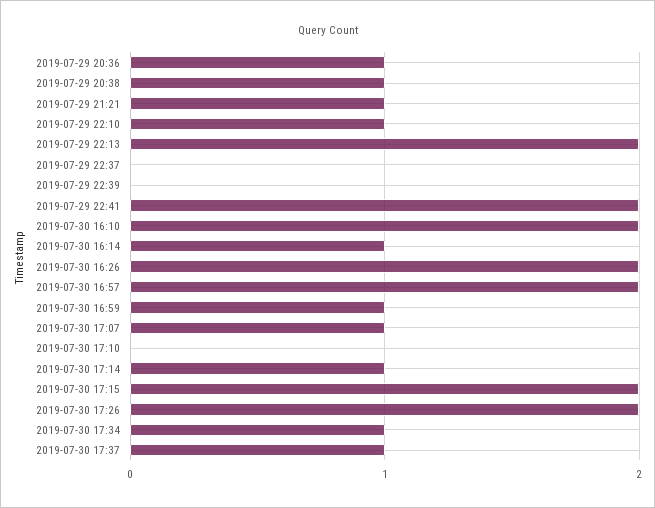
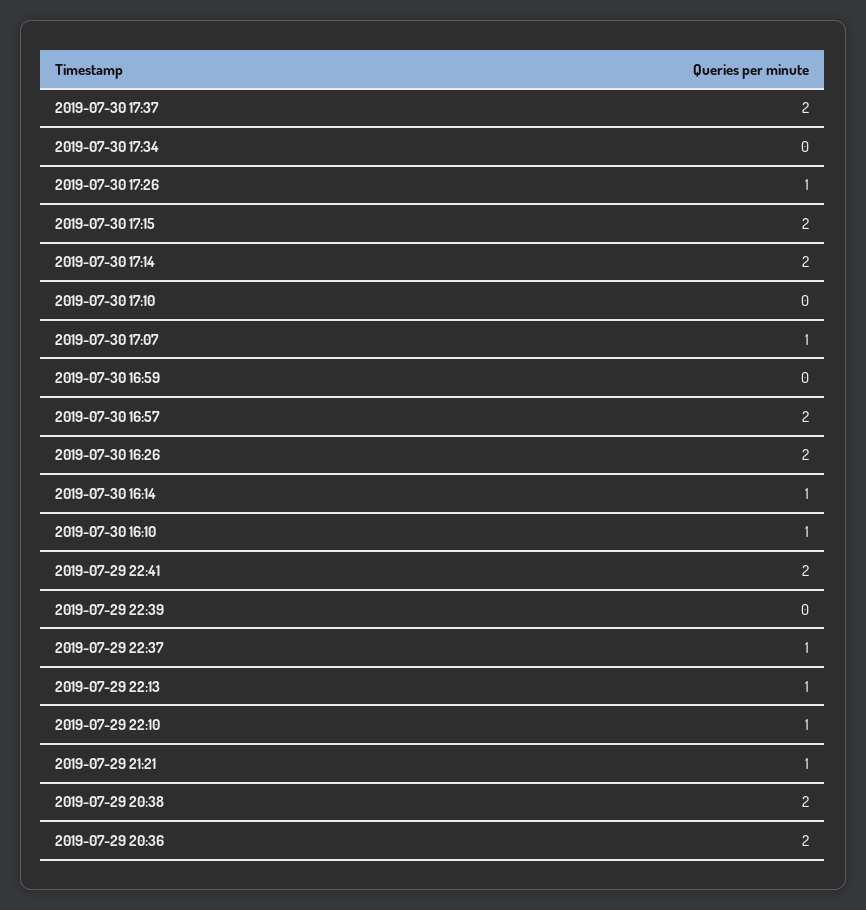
2019-07-29 20:36: 1 -> 2
2019-07-29 20:38: 1 -> 2
2019-07-29 22:13: 2 -> 1
2019-07-29 22:37: 0 -> 1
2019-07-30 16:10: 2 -> 1
2019-07-30 16:59: 1 -> 0
2019-07-30 17:14: 1 -> 2
2019-07-30 17:26: 2 -> 1
2019-07-30 17:34: 1 -> 0
2019-07-30 17:37: 1 -> 2

